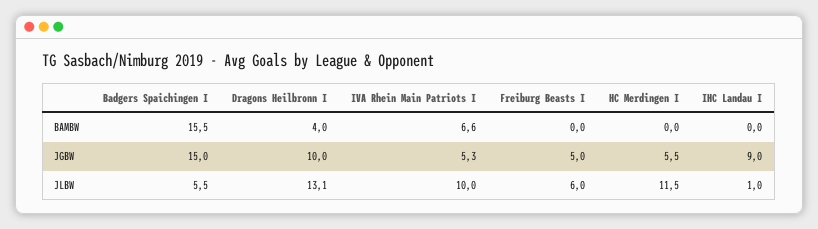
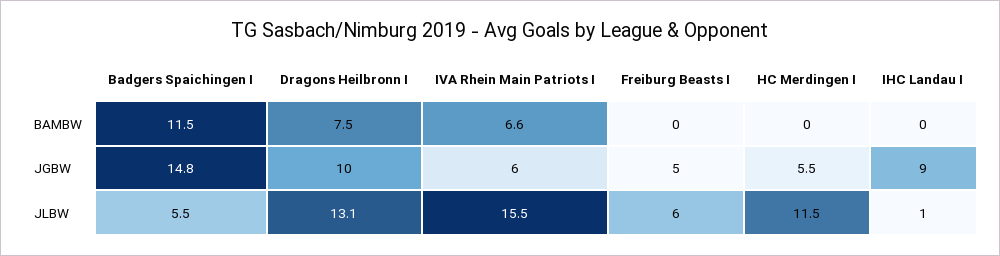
Badgers Spaichingen I, BAMBW: 15.5 -> 11.5
Dragons Heilbronn I, BAMBW: 4 -> 7.5
Badgers Spaichingen I, JGBW: 15 -> 14.8
IVA Rhein Main Patriots I, JGBW: 5.3 -> 6
IVA Rhein Main Patriots I, JLBW: 10 -> 15.5

